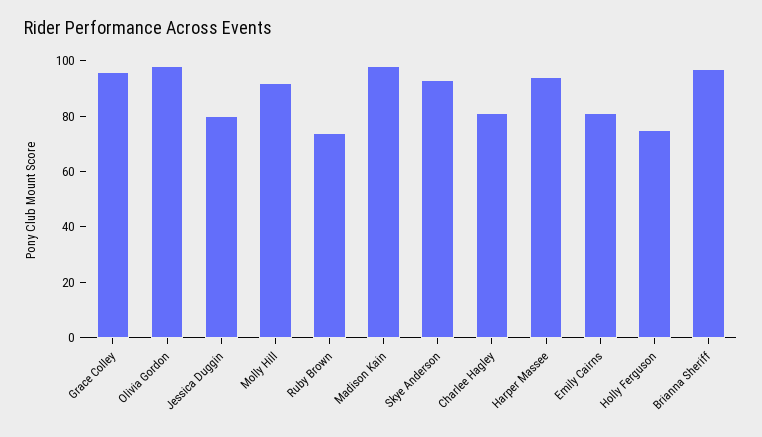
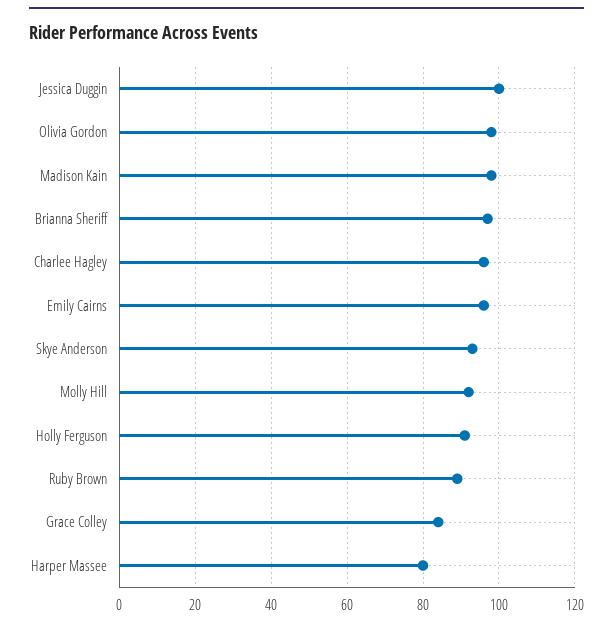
Grace Colley: 95 -> 85
Jessica Duggin: 80 -> 100
Ruby Brown: 75 -> 90
Charlee Hagley: 80 -> 95
Harper Massee: 95 -> 80
Emily Cairns: 80 -> 95
Holly Ferguson: 75 -> 90

